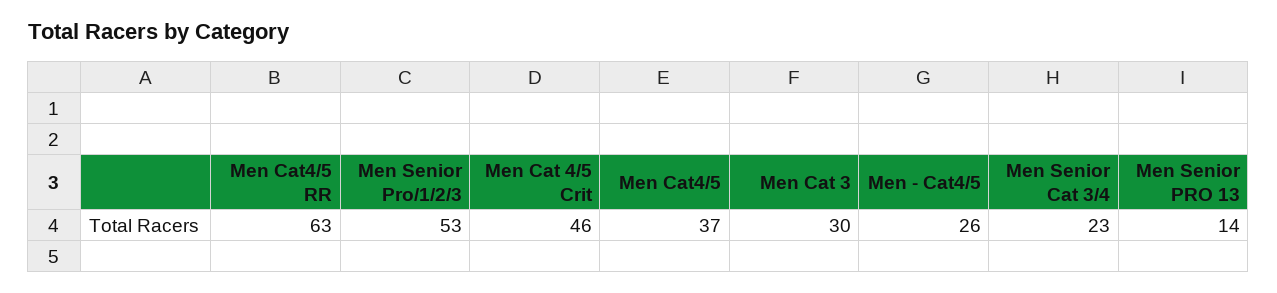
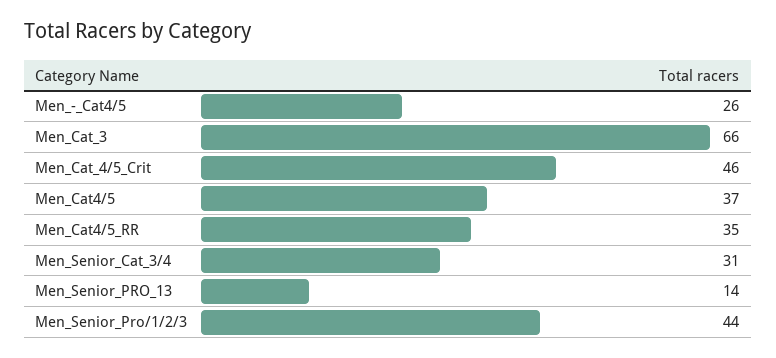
Men Cat4/5 RR: 63 -> 35
Men Senior Pro/1/2/3: 53 -> 44
Men Cat 3: 30 -> 66
Men Senior Cat 3/4: 23 -> 31

